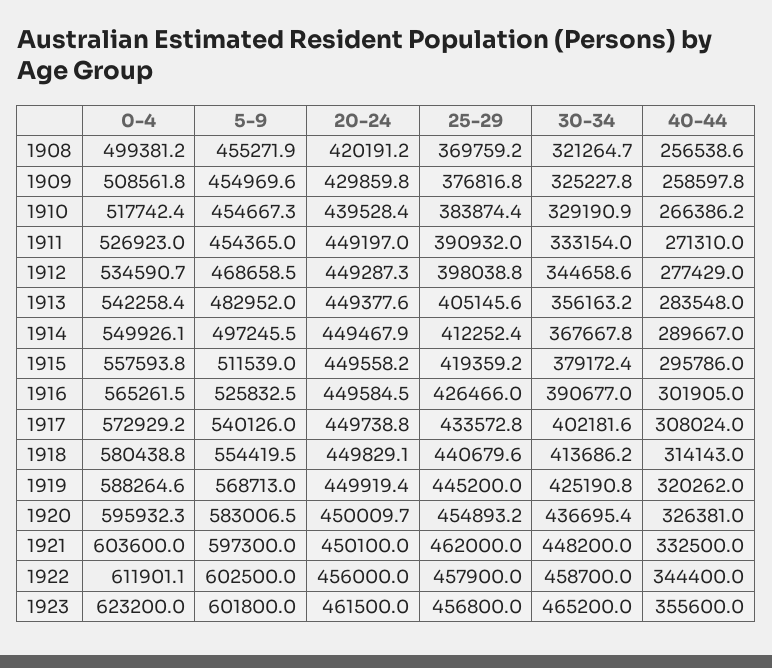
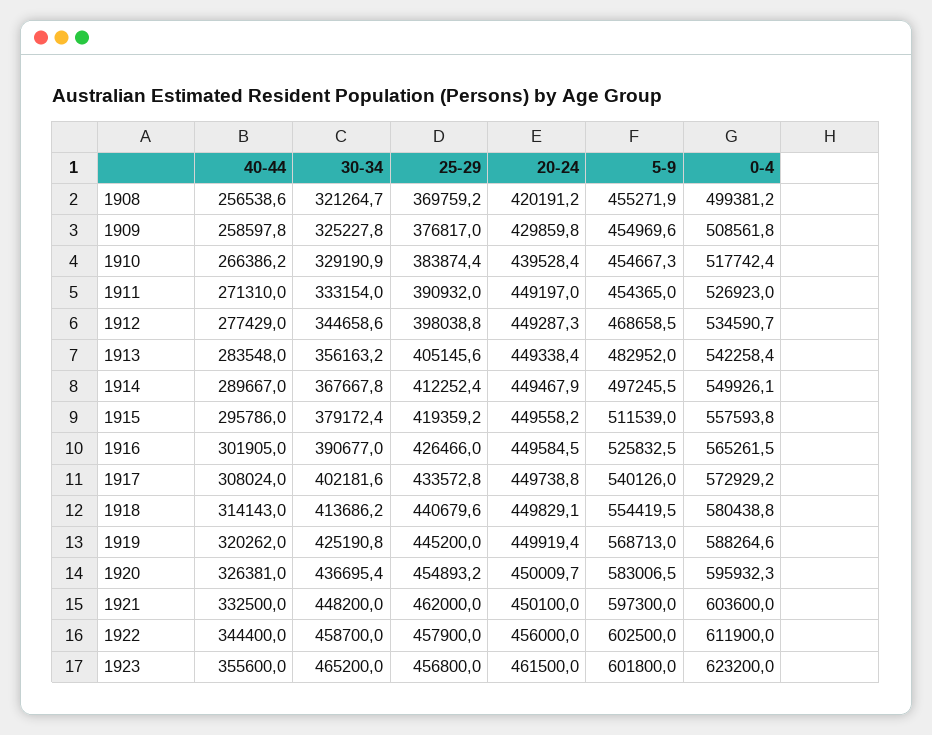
25-29, 1909: 376816.8 -> 376817
20-24, 1913: 449377.6 -> 449338.4
0-4, 1922: 611901.1 -> 611900

